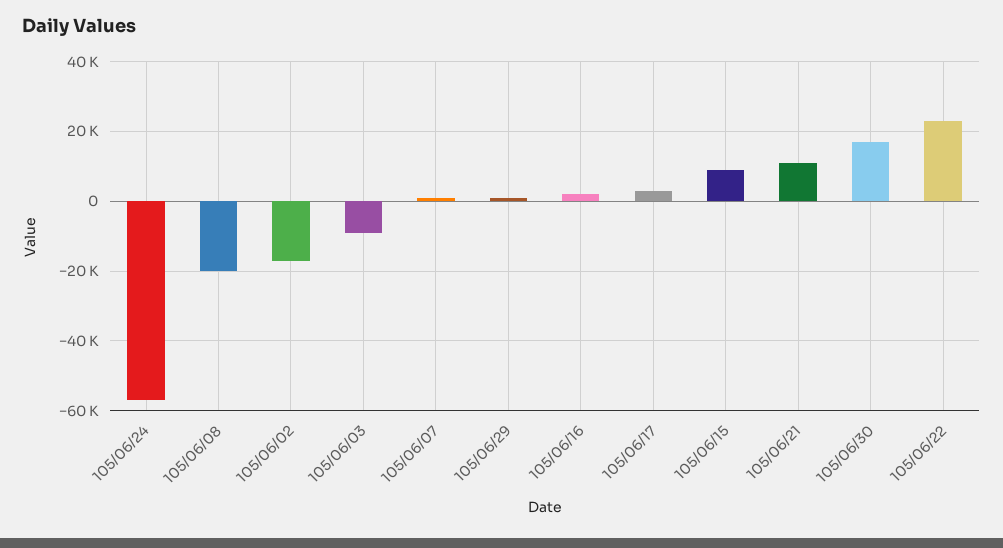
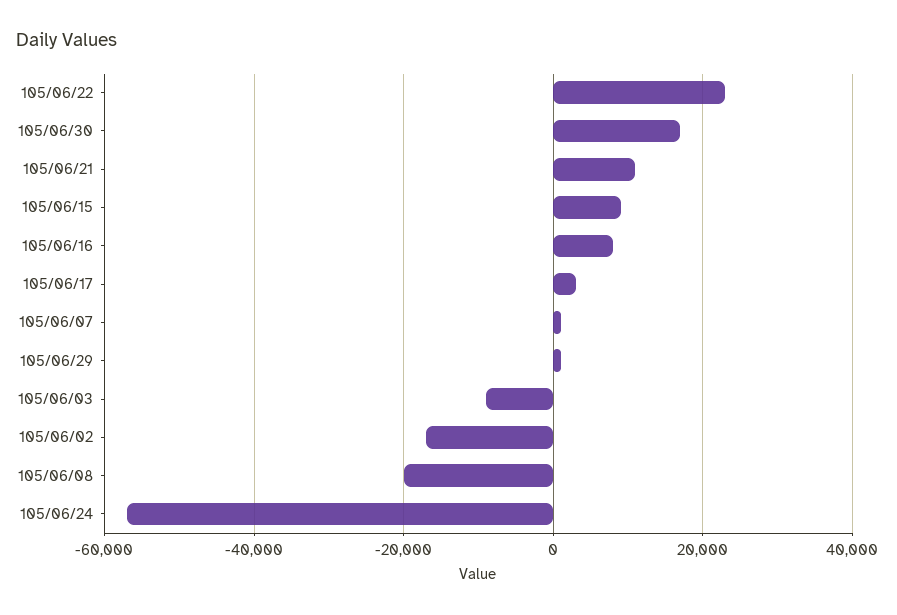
105/06/16: 2000 -> 8000

